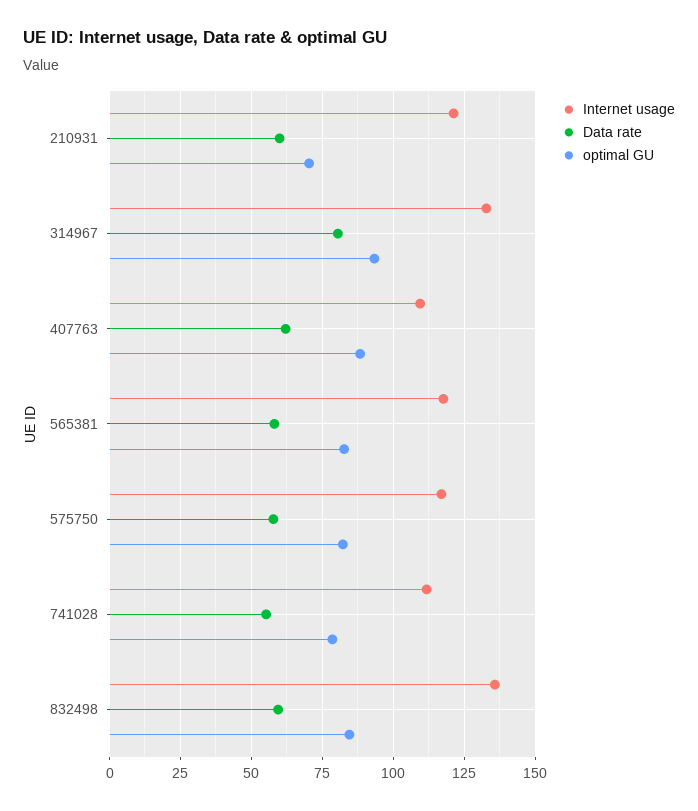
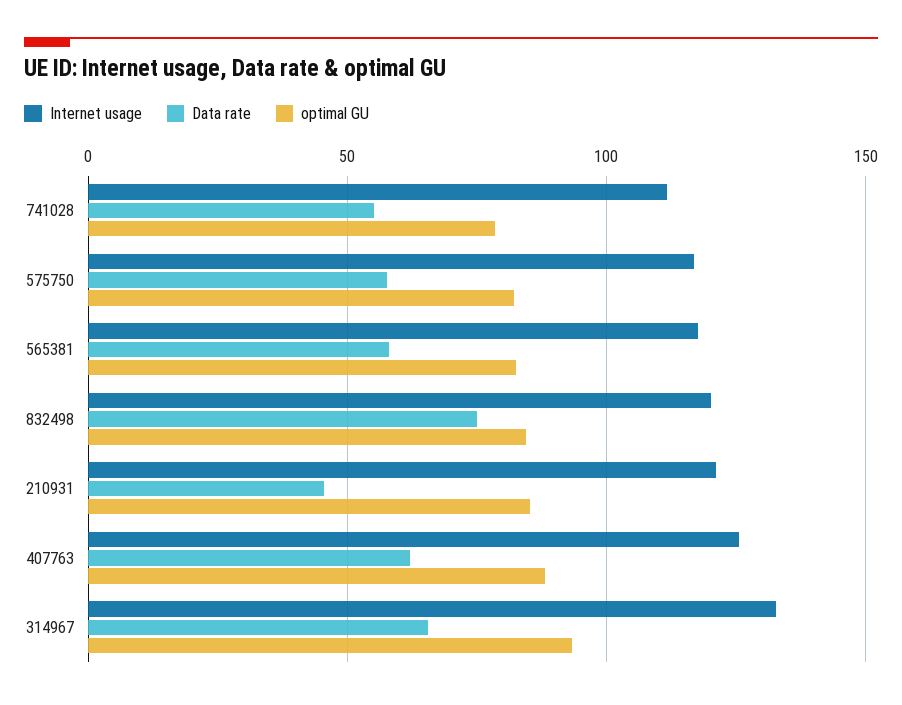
Data rate, 210931: 60 -> 45
optimal GU, 210931: 70 -> 85
Data rate, 314967: 80 -> 65
Internet usage, 407763: 110 -> 125
Internet usage, 832498: 135 -> 120
Data rate, 832498: 60 -> 75

